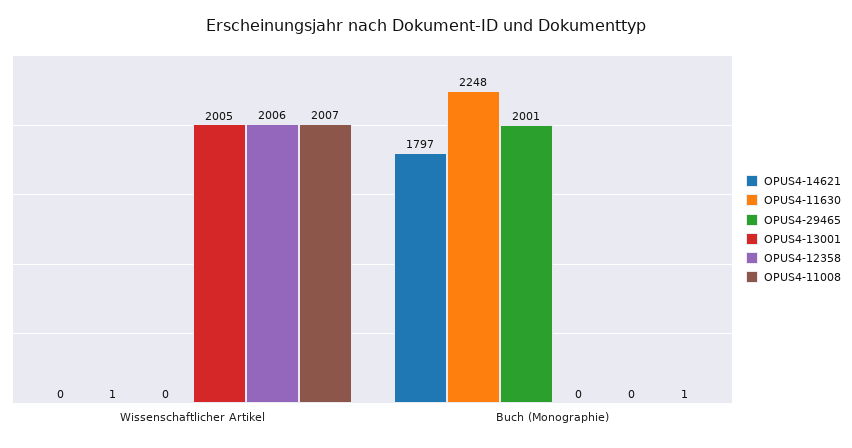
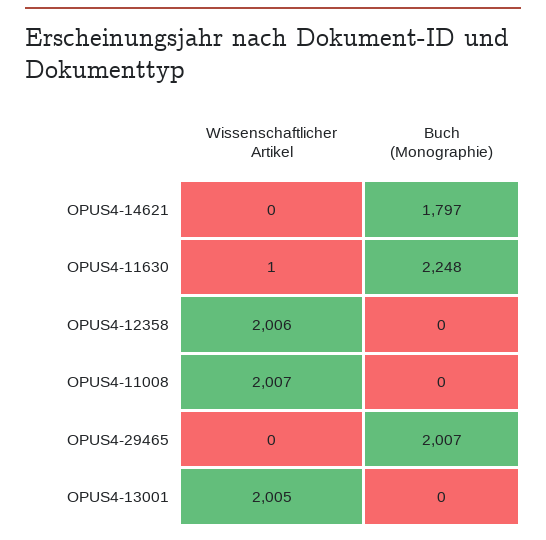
OPUS4-29465, Buch (Monographie): 2001 -> 2007
OPUS4-11008, Buch (Monographie): 1 -> 0

